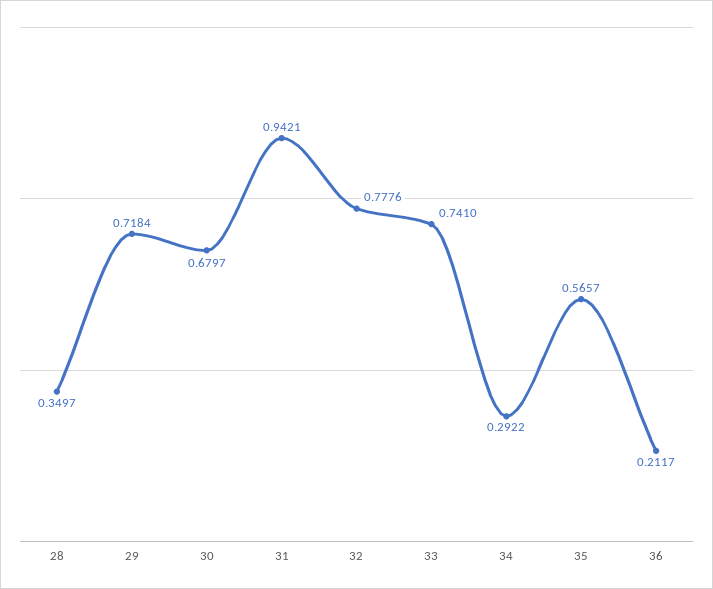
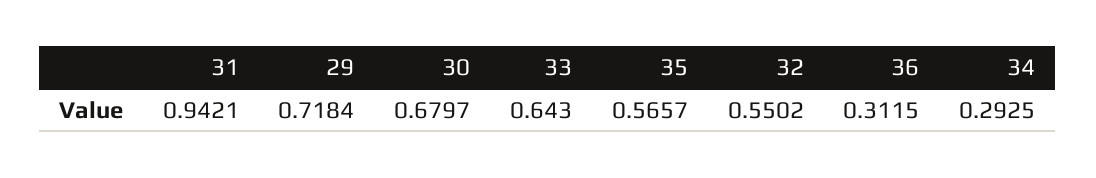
28: 0.3497 -> none
32: 0.7776 -> 0.5502
33: 0.741 -> 0.643
34: 0.2922 -> 0.2925
36: 0.2117 -> 0.3115

